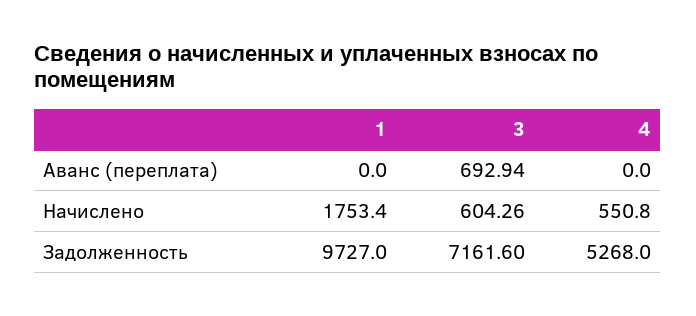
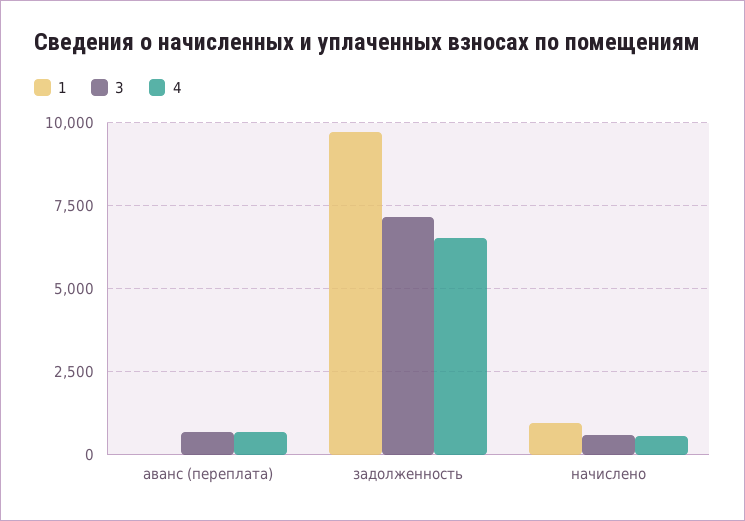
4, Аванс (переплата): 0 -> 750
1, Начислено: 1753.4 -> 1000
4, Задолженность: 5268 -> 6500

